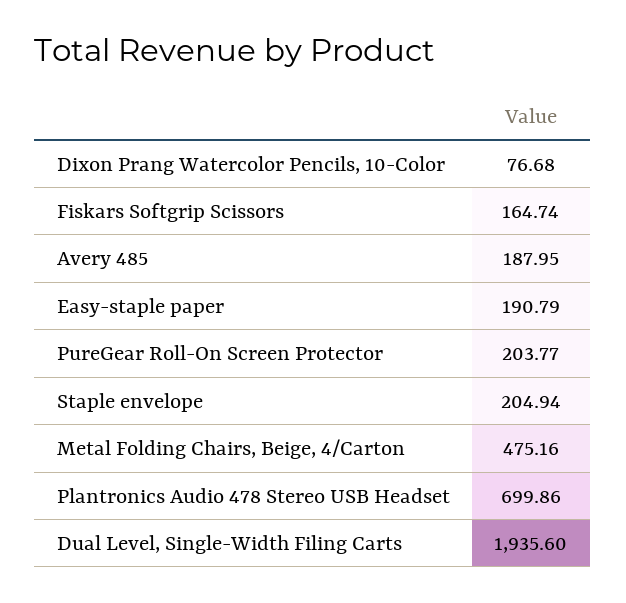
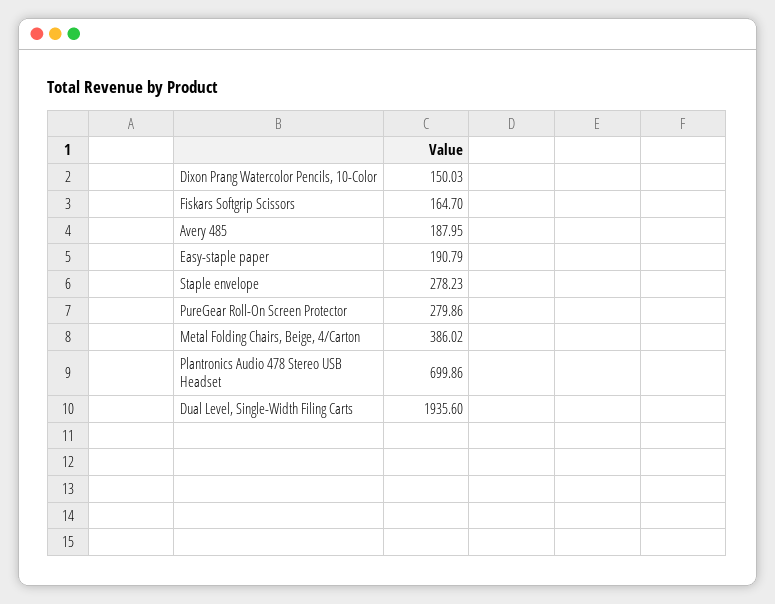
Dixon Prang Watercolor Pencils, 10-Color: 76.68 -> 150.03
Fiskars Softgrip Scissors: 164.74 -> 164.7
PureGear Roll-On Screen Protector: 203.77 -> 279.86
Staple envelope: 204.94 -> 278.23
Metal Folding Chairs, Beige, 4/Carton: 475.16 -> 386.02

